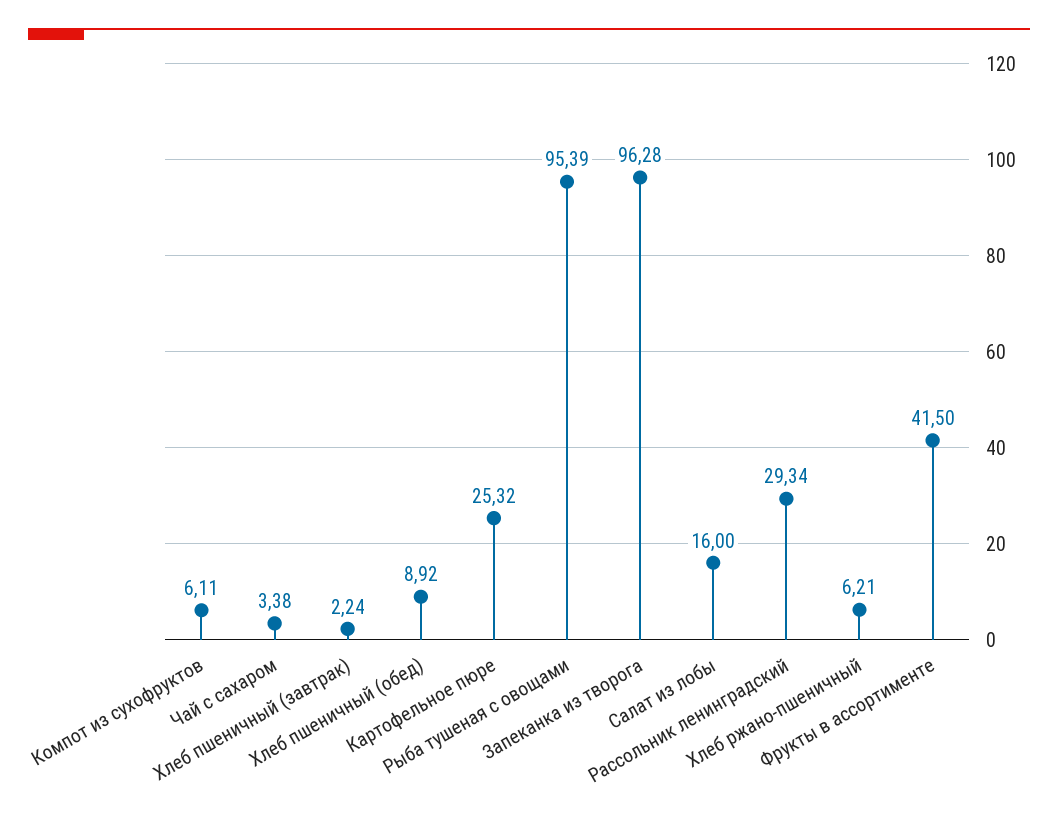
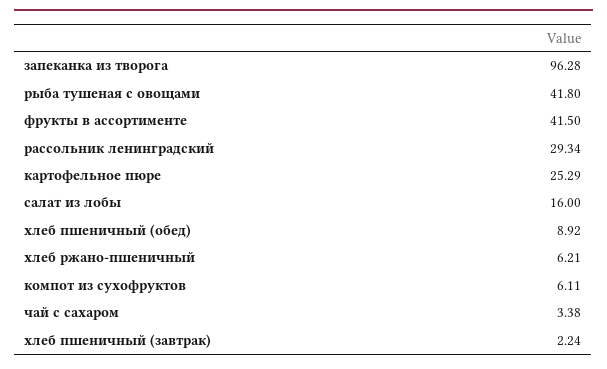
Картофельное пюре: 25.32 -> 25.29
Рыба тушеная с овощами: 95.39 -> 41.8

